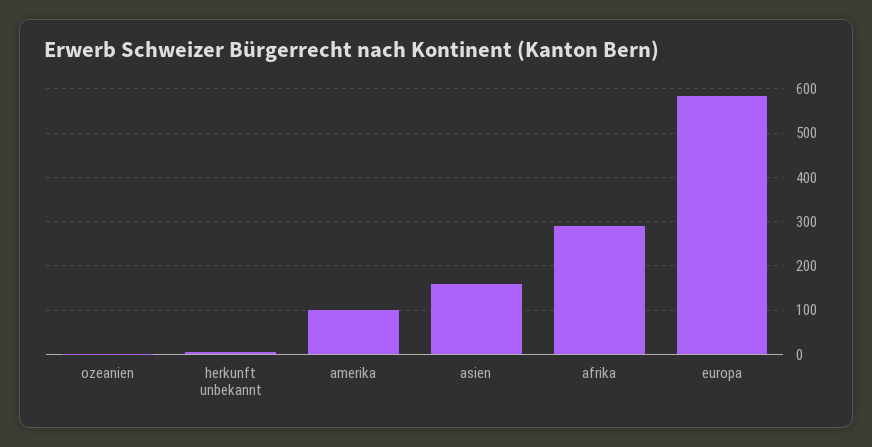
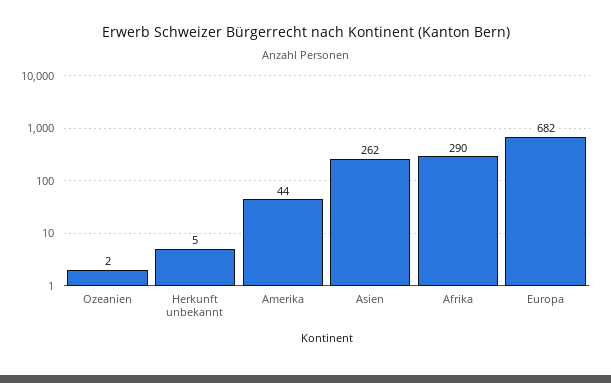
amerika: 100 -> 44
asien: 160 -> 262
europa: 580 -> 682

